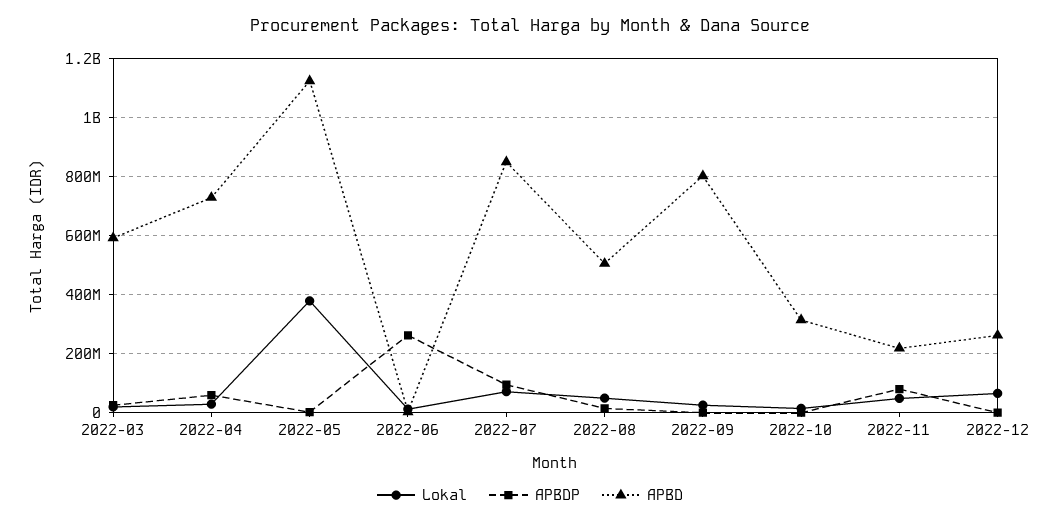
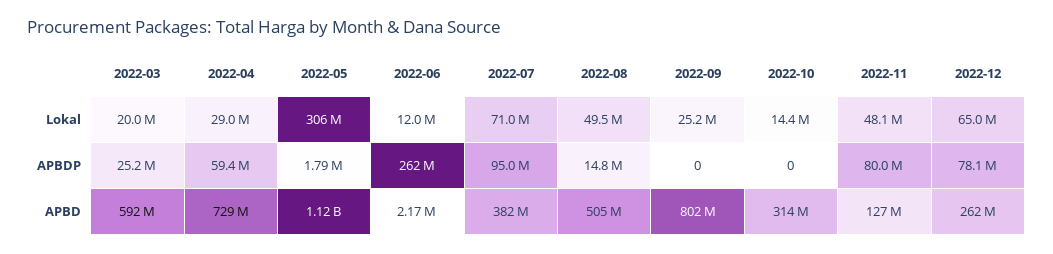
Lokal, 2022-05: 375000000 -> 306000000
APBD, 2022-07: 850000000 -> 382000000
APBD, 2022-11: 225000000 -> 127000000
APBDP, 2022-12: 0 -> 78100000

